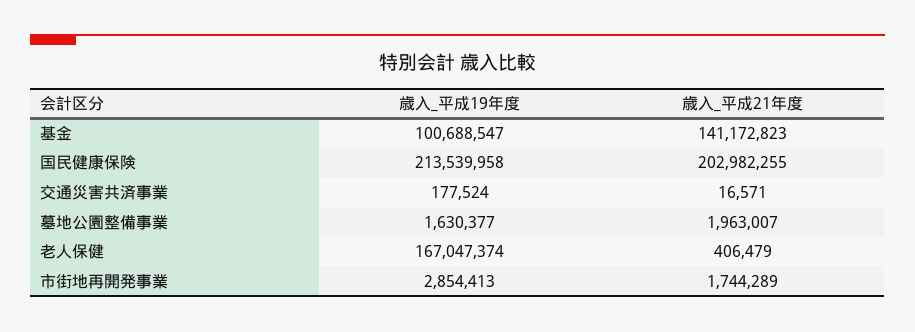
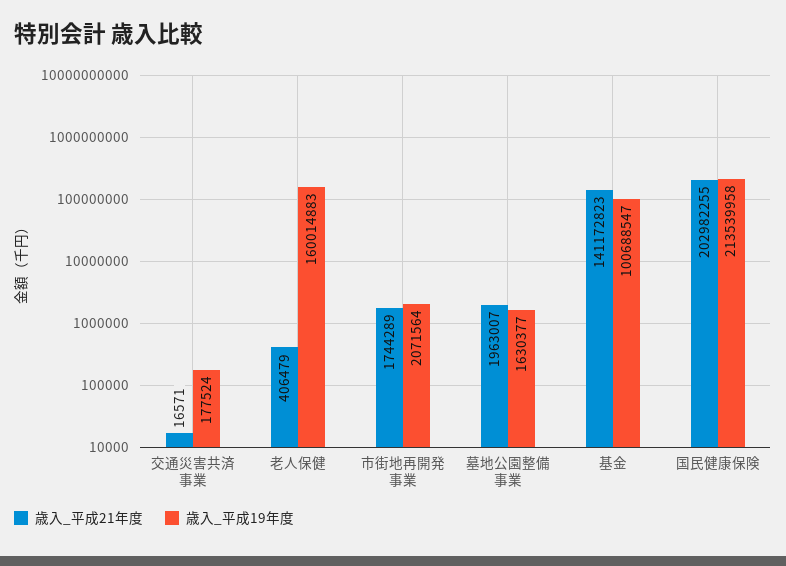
歳入_平成19年度, 老人保健: 167047374 -> 160014883
歳入_平成19年度, 市街地再開発事業: 2854413 -> 2071564

